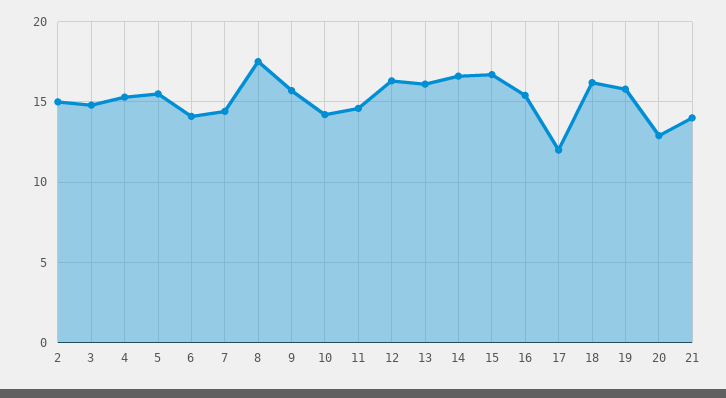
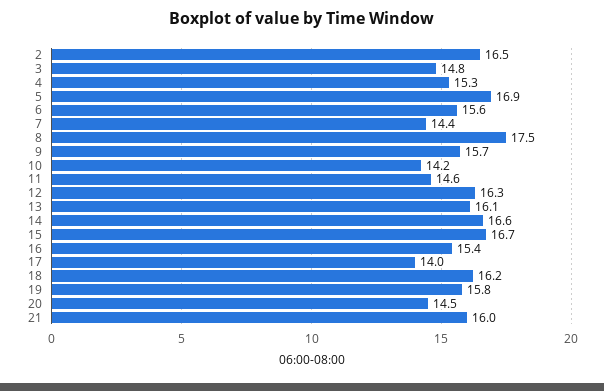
2: 15 -> 16.5
5: 15.5 -> 16.9
6: 14 -> 15.6
17: 12 -> 14
20: 13 -> 14.5
21: 14 -> 16

